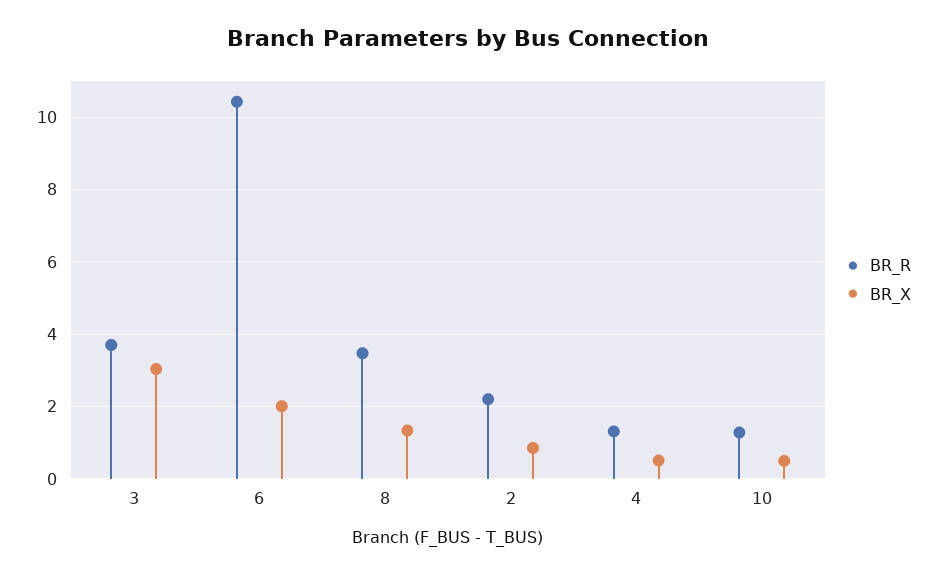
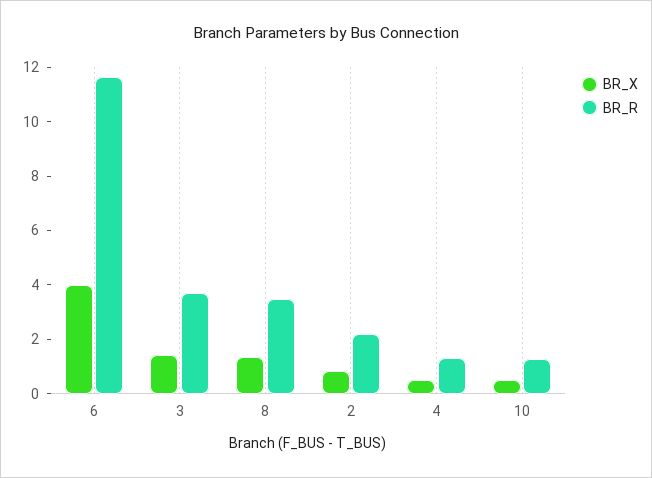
BR_X, 3: 3 -> 1.5
BR_R, 6: 10.4 -> 11.5
BR_X, 6: 2 -> 4

